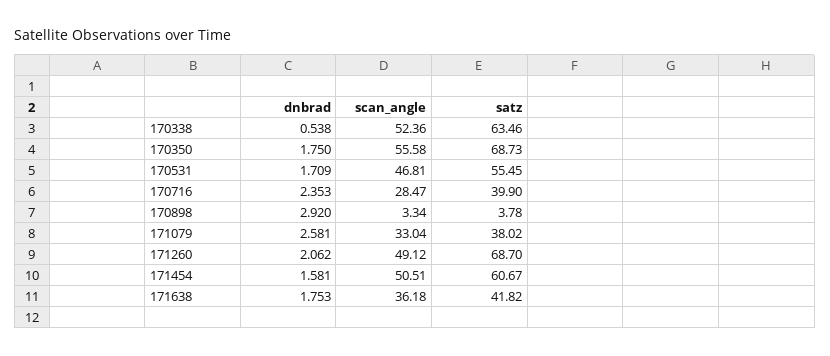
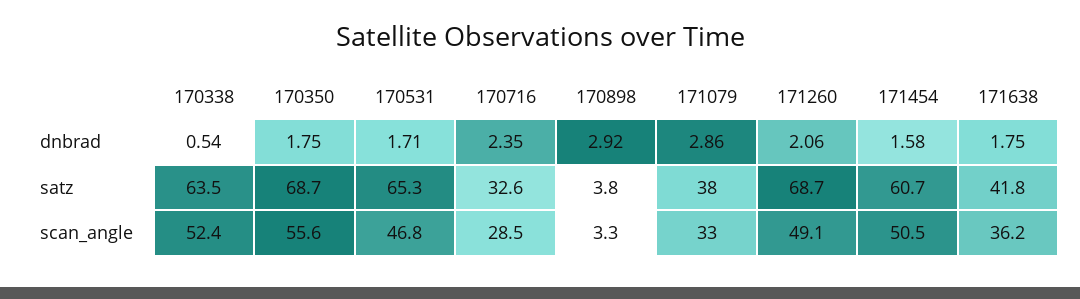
satz, 170531: 55.45 -> 65.3
satz, 170716: 39.9 -> 32.6
dnbrad, 171079: 2.581 -> 2.86

